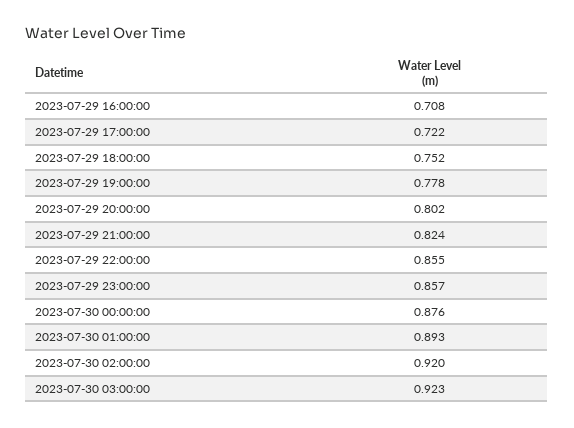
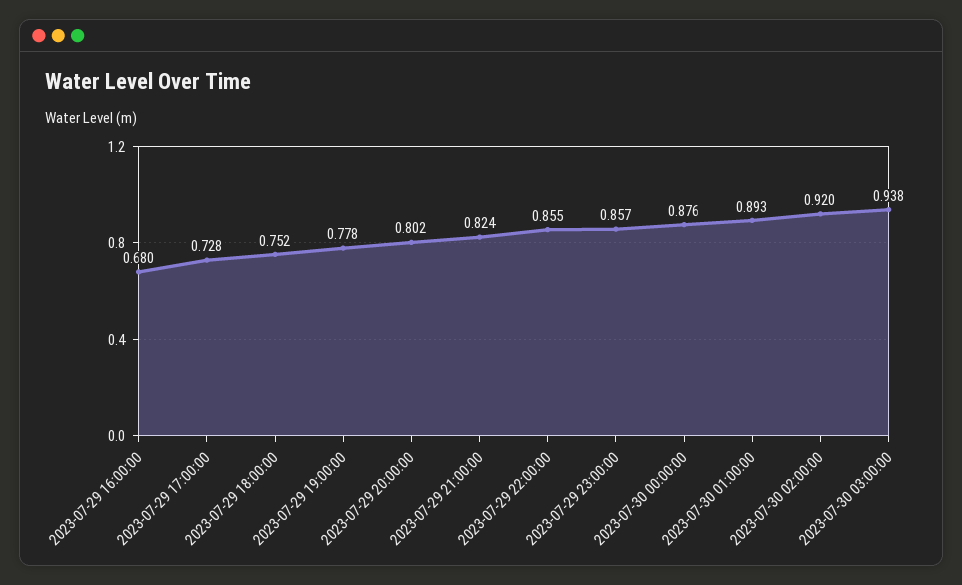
2023-07-29 16:00:00: 0.708 -> 0.68
2023-07-29 17:00:00: 0.722 -> 0.728
2023-07-30 03:00:00: 0.923 -> 0.938

